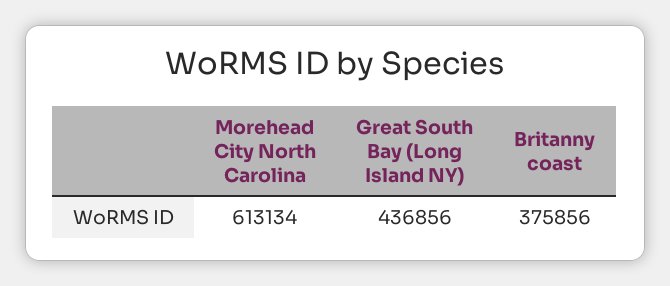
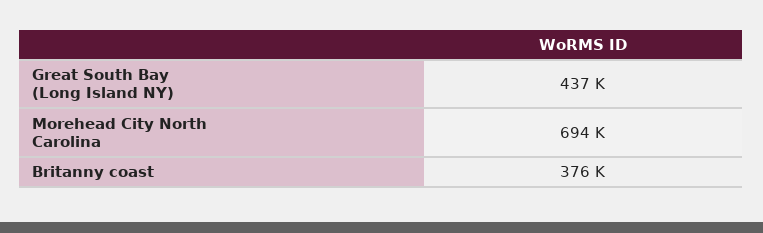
Morehead City North Carolina: 613134 -> 694000

